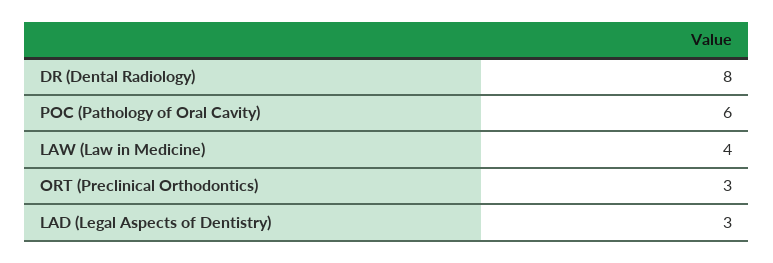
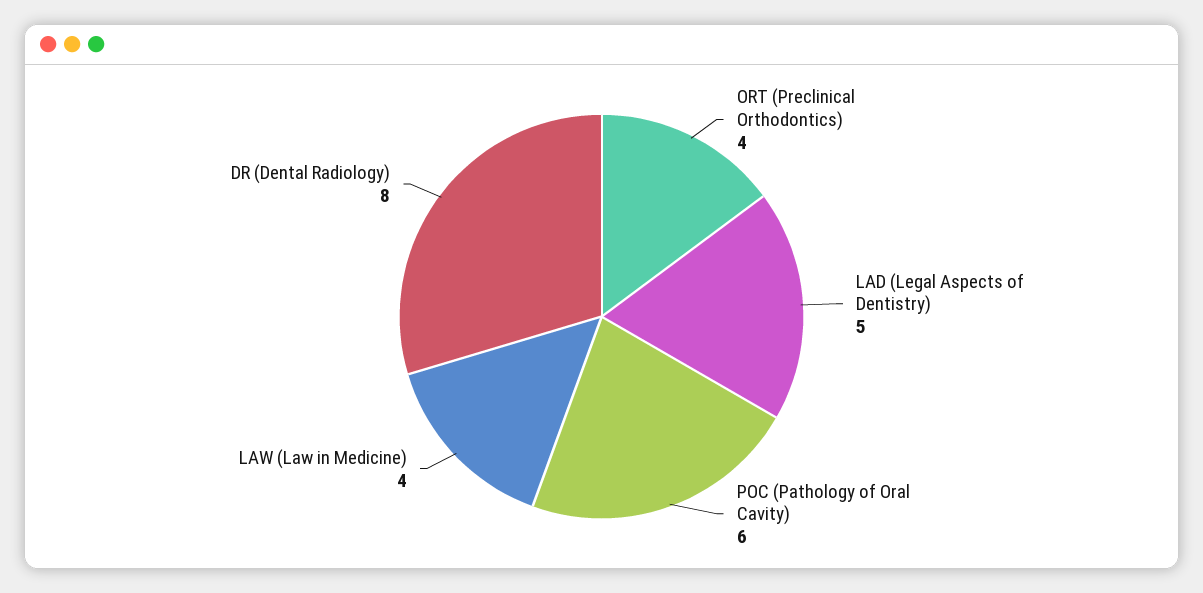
ORT (Preclinical Orthodontics): 3 -> 4
LAD (Legal Aspects of Dentistry): 3 -> 5

